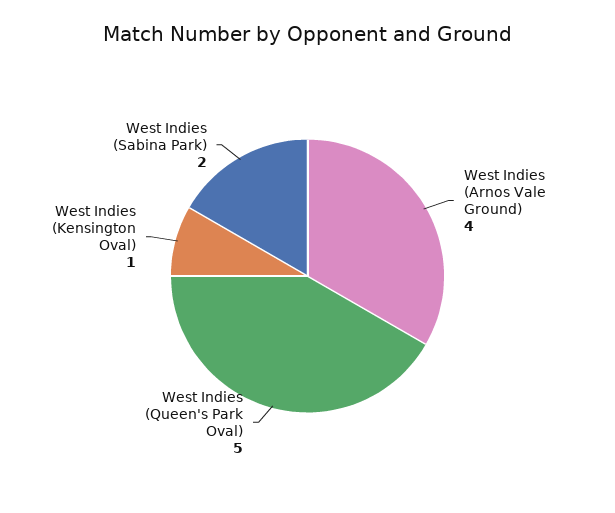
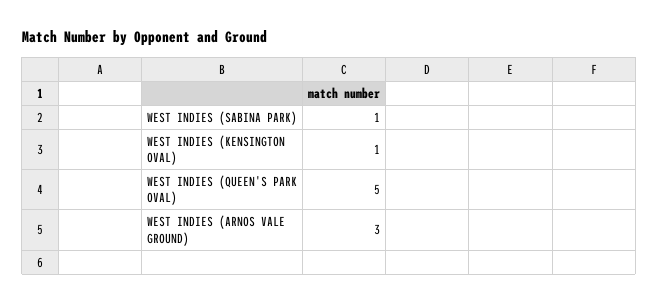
West Indies (Arnos Vale Ground): 4 -> 3
West Indies (Sabina Park): 2 -> 1

